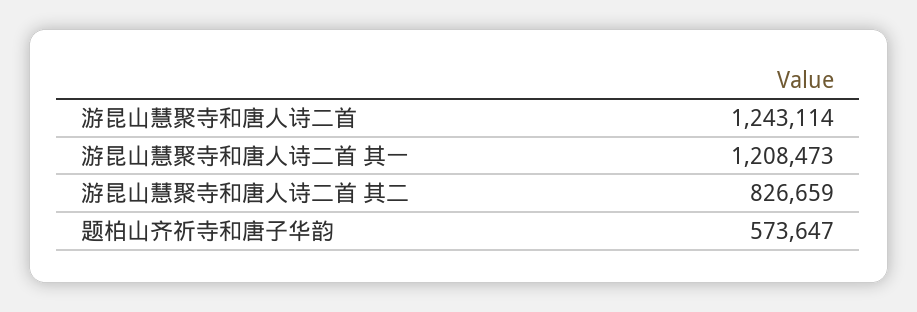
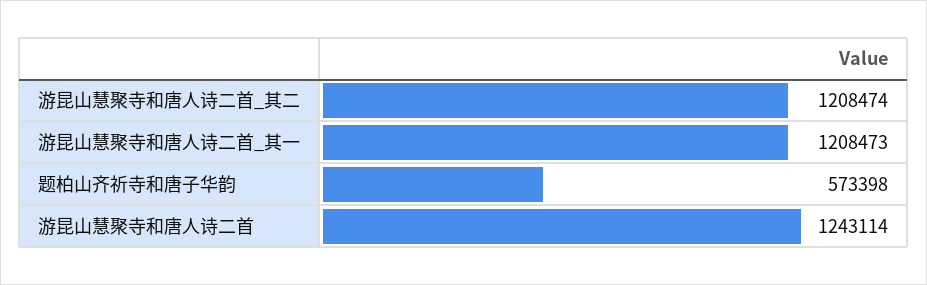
游昆山慧聚寺和唐人诗二首 其二: 826659 -> 1208474
题柏山齐祈寺和唐子华韵: 573647 -> 573398

